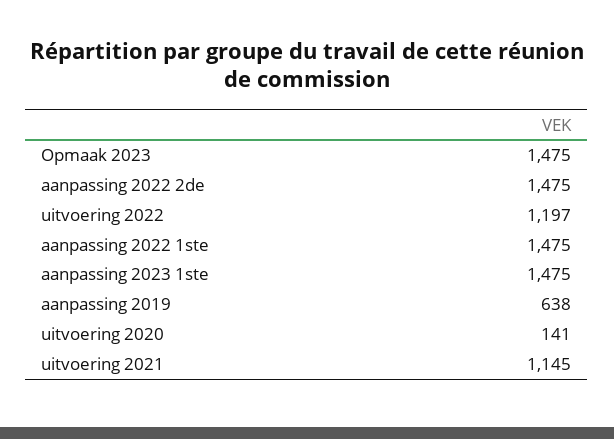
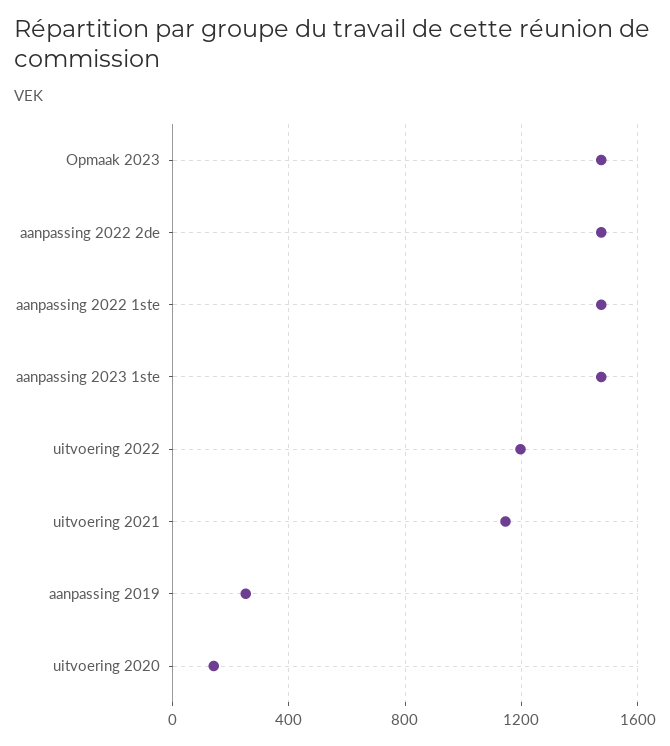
aanpassing 2019: 638 -> 250

